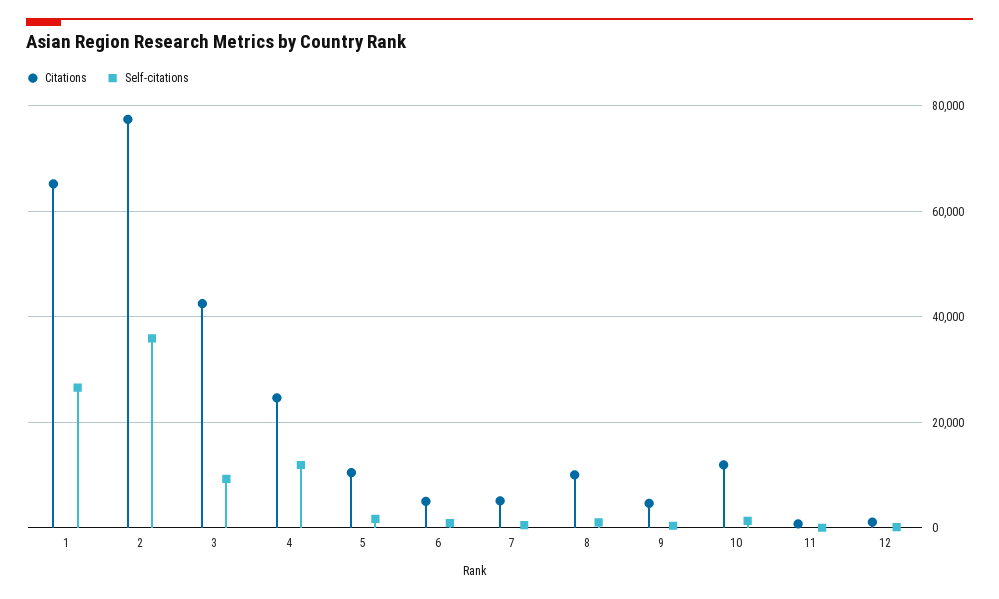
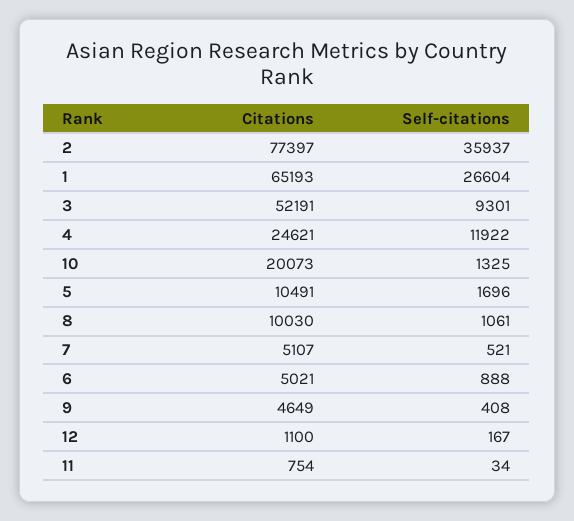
Citations, 3: 42000 -> 52191
Citations, 10: 12000 -> 20073

